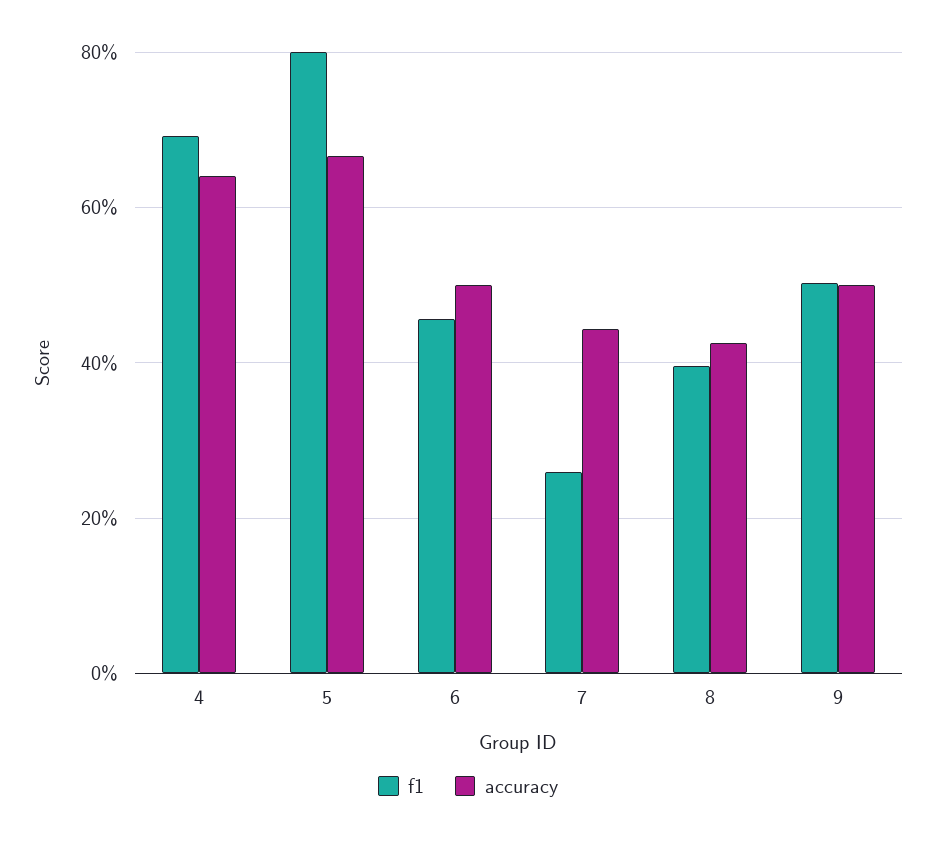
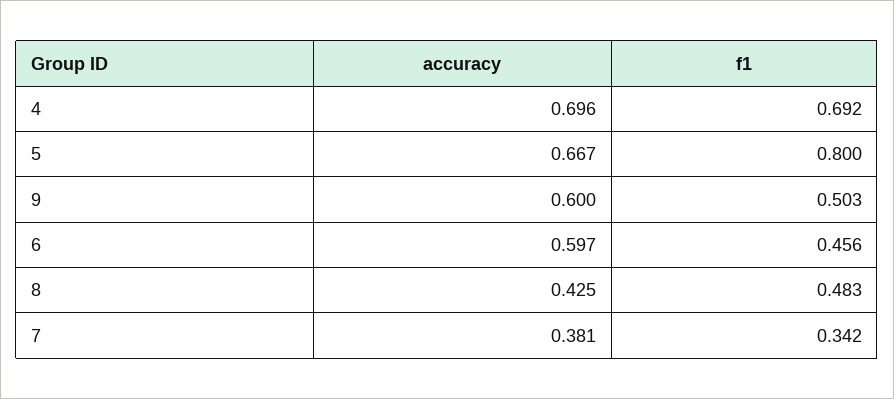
accuracy, 4: 0.64 -> 0.696
accuracy, 6: 0.5 -> 0.597
f1, 7: 0.26 -> 0.342
accuracy, 7: 0.44 -> 0.381
f1, 8: 0.4 -> 0.483
accuracy, 9: 0.5 -> 0.6

